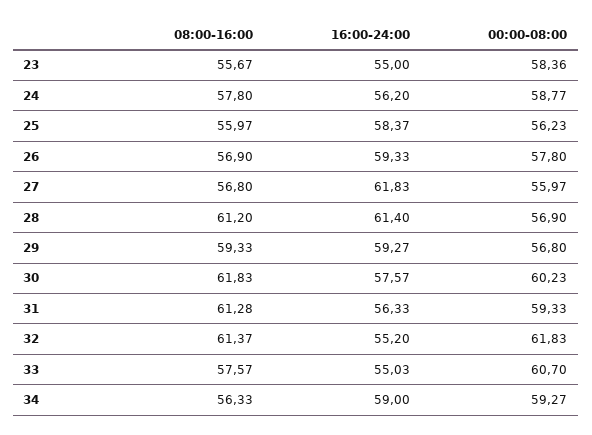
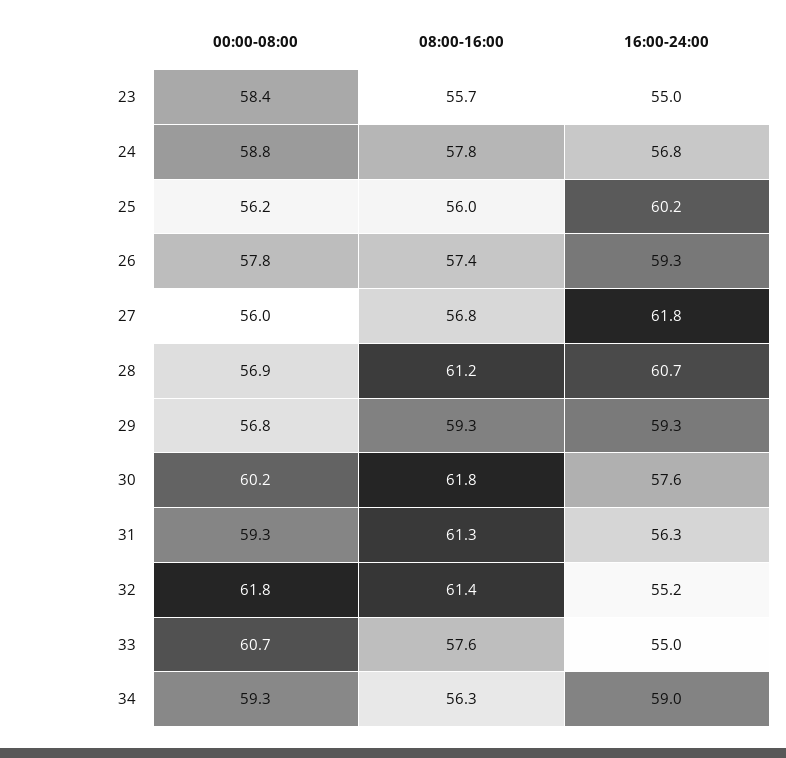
16:00-24:00, 24: 56.2 -> 56.8
16:00-24:00, 25: 58.37 -> 60.2
08:00-16:00, 26: 56.9 -> 57.4
16:00-24:00, 28: 61.4 -> 60.7

